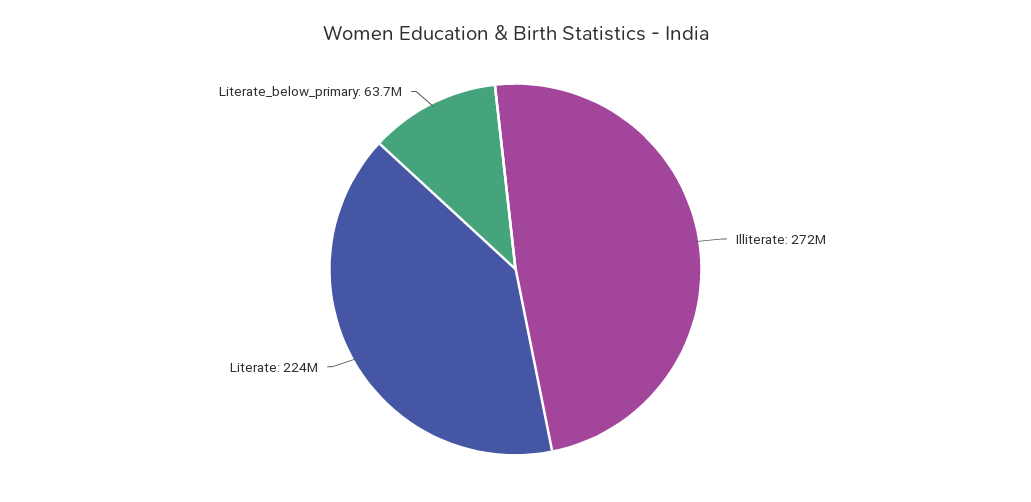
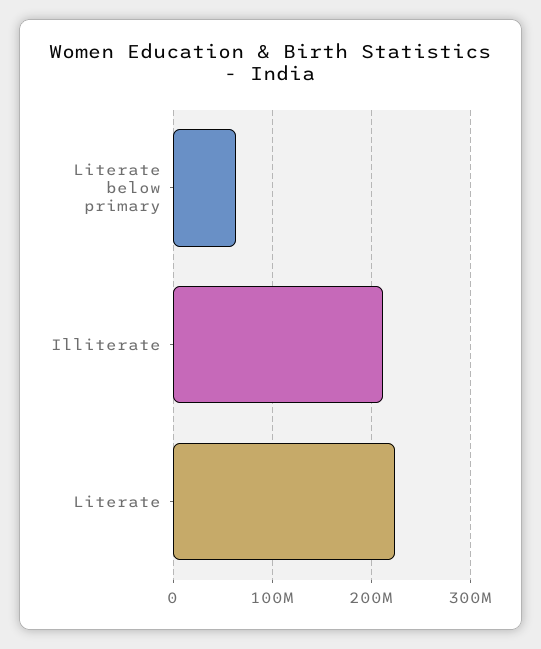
Illiterate: 272000000 -> 210000000

